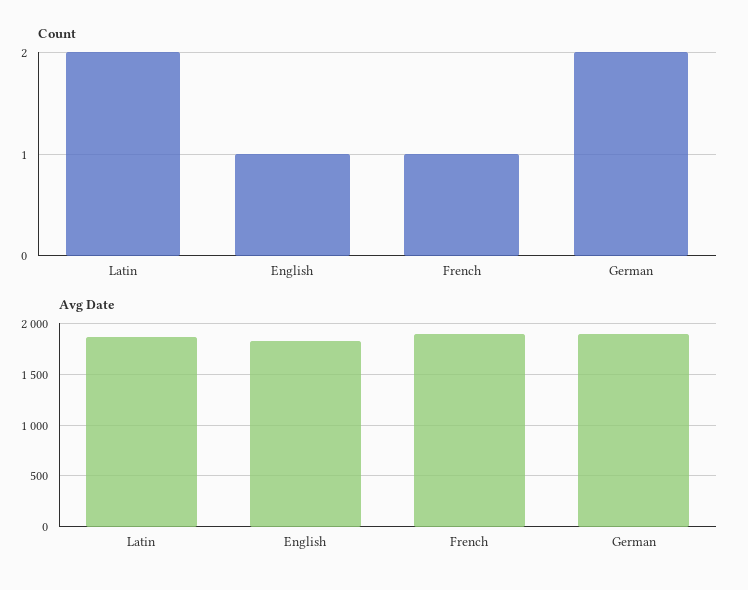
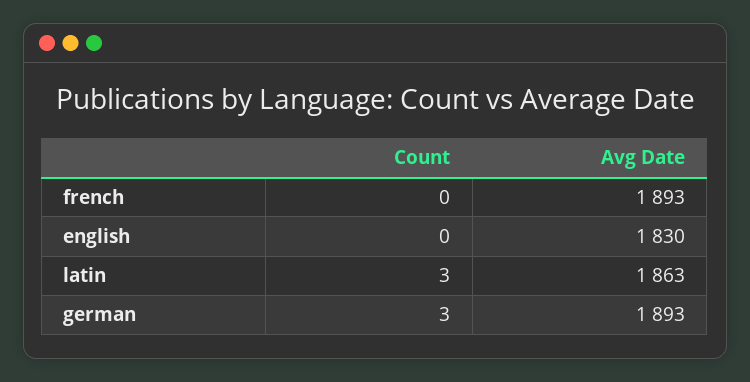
Count, Latin: 2 -> 3
Count, English: 1 -> 0
Count, French: 1 -> 0
Count, German: 2 -> 3

